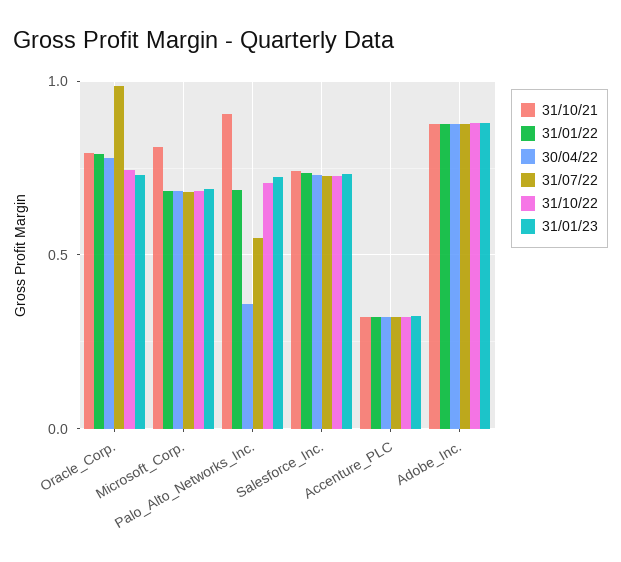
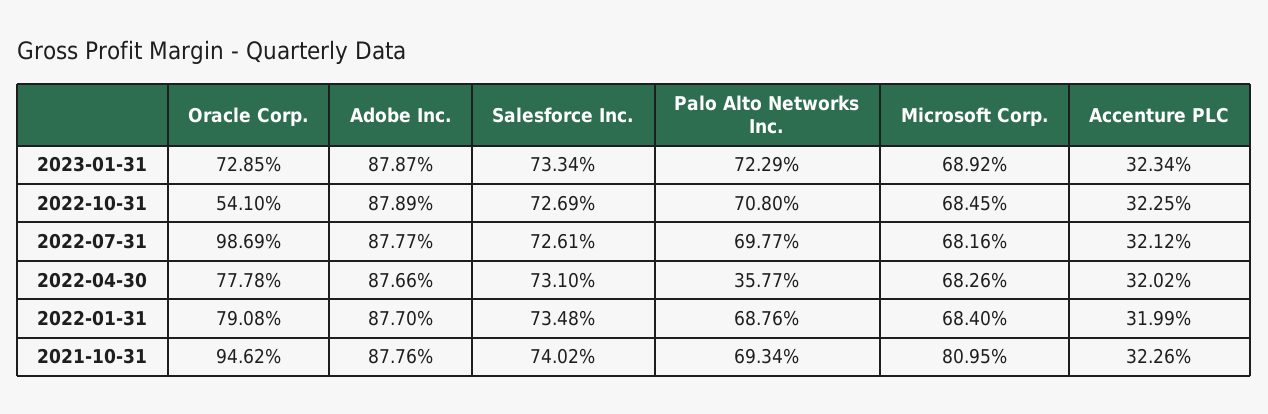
31/10/21, Oracle_Corp.: 0.8 -> 0.9462
31/10/22, Oracle_Corp.: 0.75 -> 0.541
31/10/21, Palo_Alto_Networks_Inc.: 0.9 -> 0.6934
31/07/22, Palo_Alto_Networks_Inc.: 0.55 -> 0.6977

